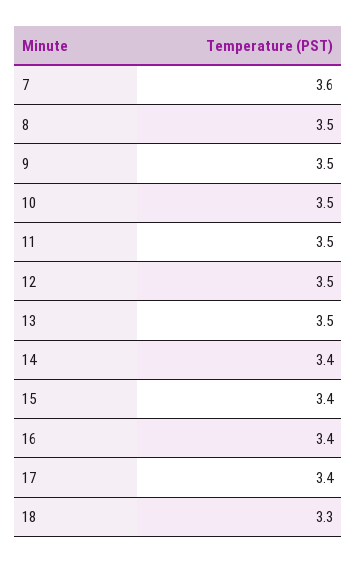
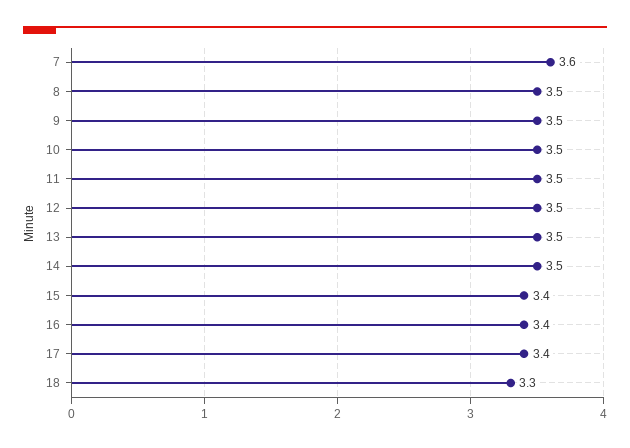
14: 3.4 -> 3.5

